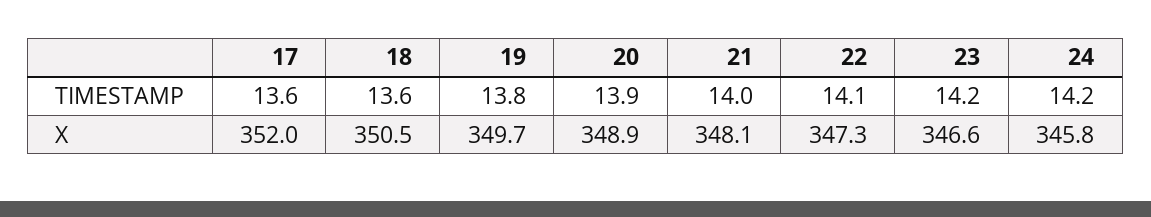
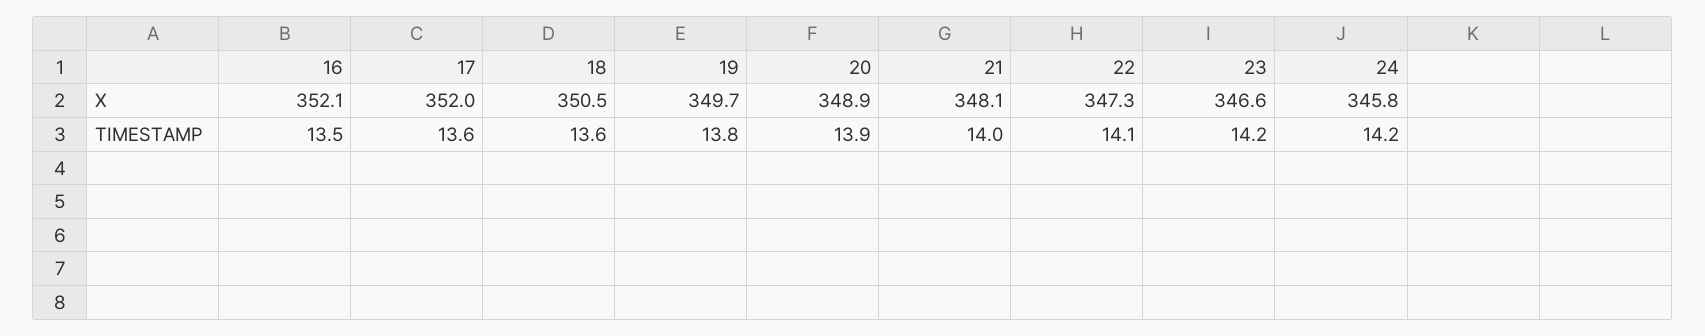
16, X: none -> 352.1
16, TIMESTAMP: none -> 13.5

